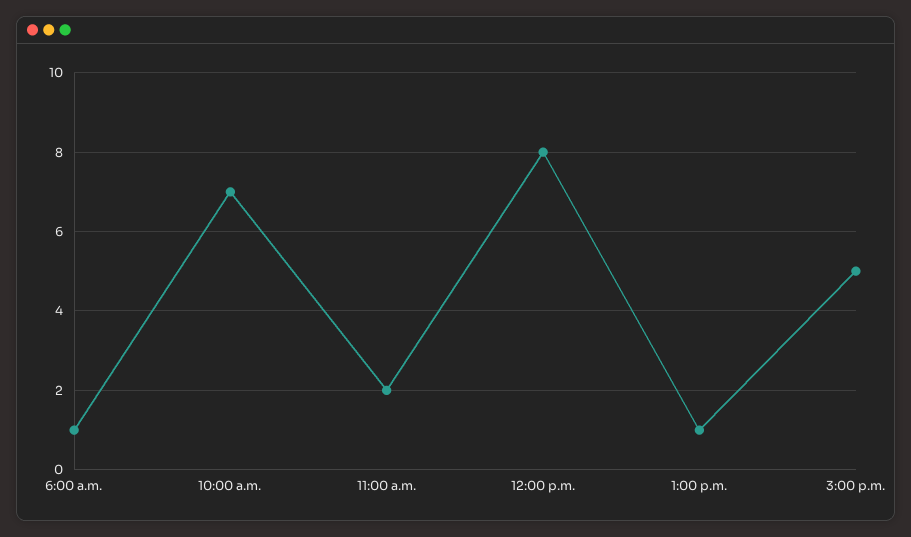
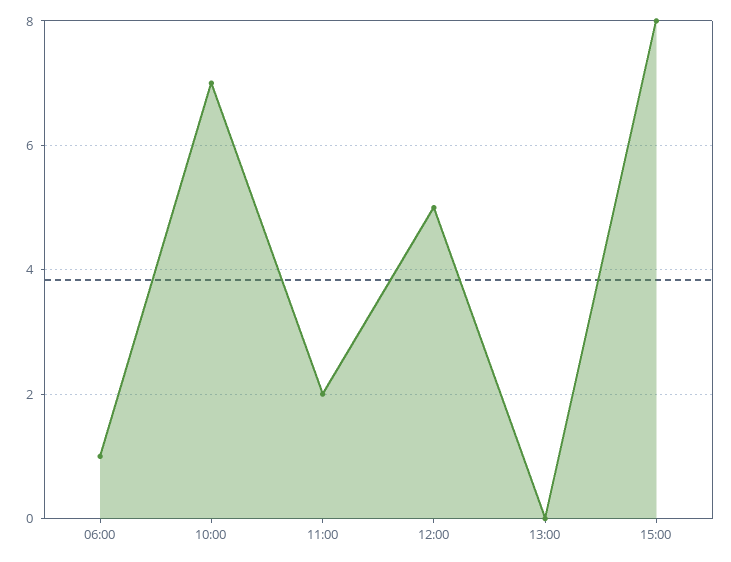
12:00 p.m.: 8 -> 5
1:00 p.m.: 1 -> 0
3:00 p.m.: 5 -> 8

